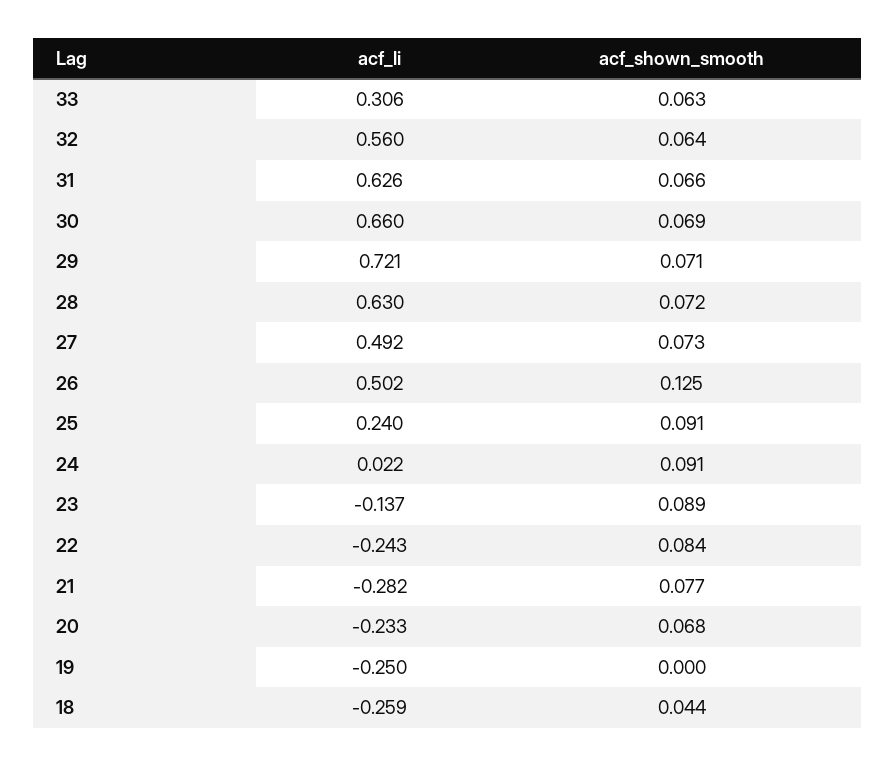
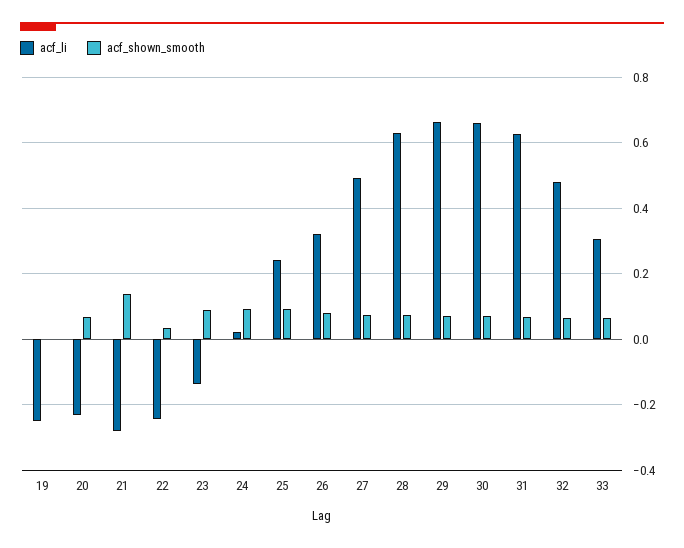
acf_li, 32: 0.56 -> 0.48
acf_li, 29: 0.721 -> 0.66
acf_li, 26: 0.502 -> 0.32
acf_shown_smooth, 26: 0.125 -> 0.08
acf_shown_smooth, 22: 0.084 -> 0.04
acf_shown_smooth, 21: 0.077 -> 0.14
acf_li, 18: -0.259 -> none
acf_shown_smooth, 18: 0.044 -> none

